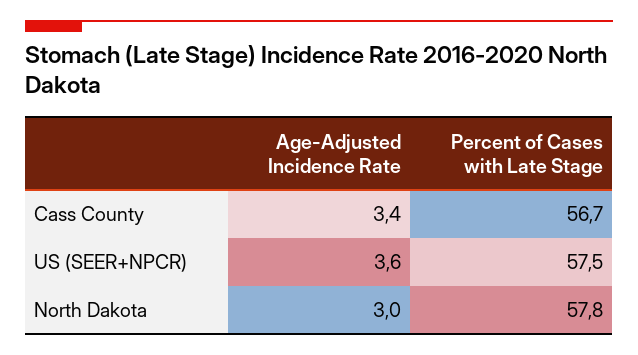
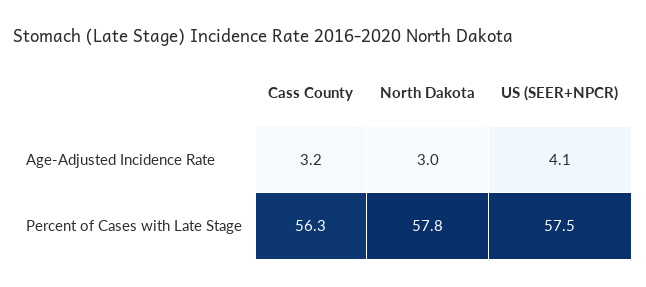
Age-Adjusted Incidence Rate, Cass County: 3.4 -> 3.2
Percent of Cases with Late Stage, Cass County: 56.7 -> 56.3
Age-Adjusted Incidence Rate, US (SEER+NPCR): 3.6 -> 4.1

